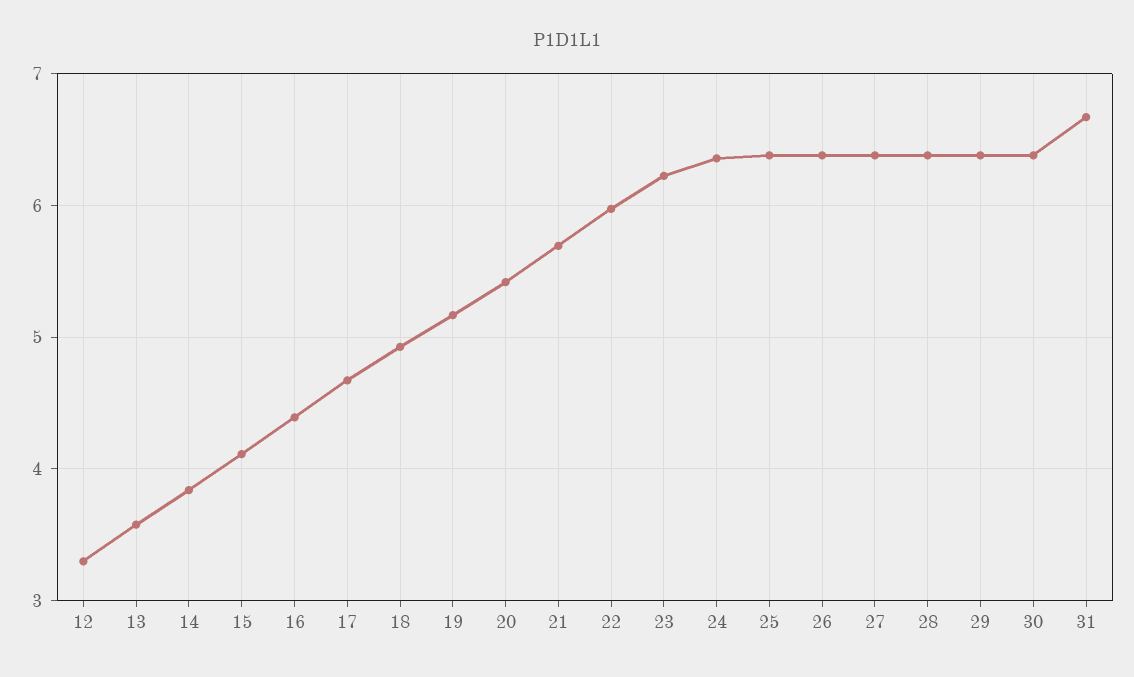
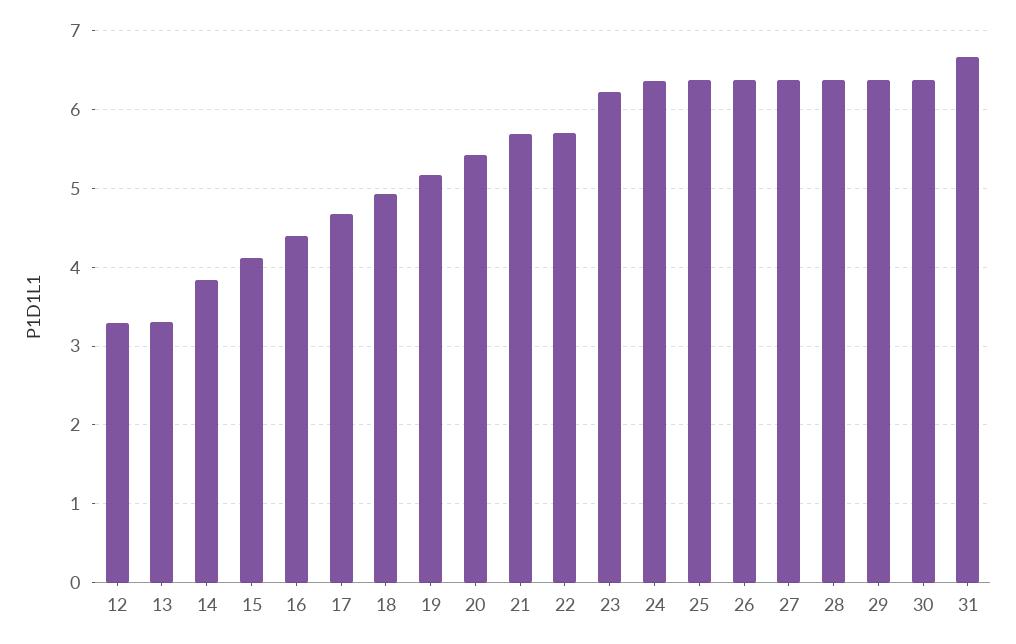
13: 3.6 -> 3.3
22: 6 -> 5.7

